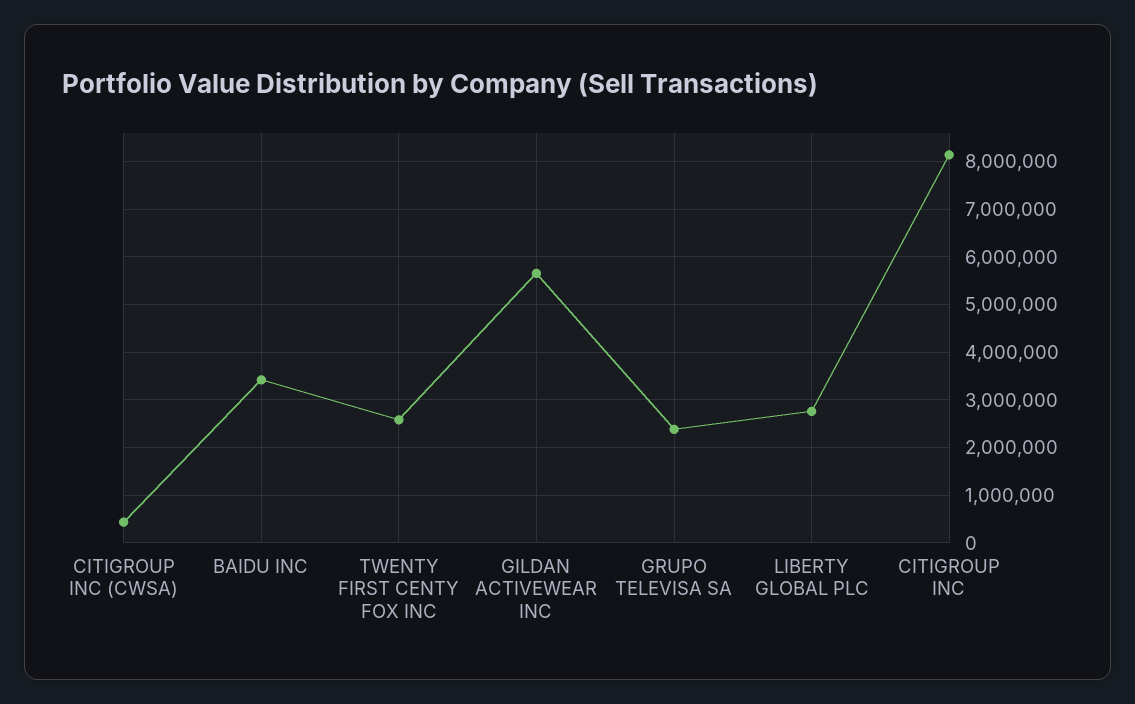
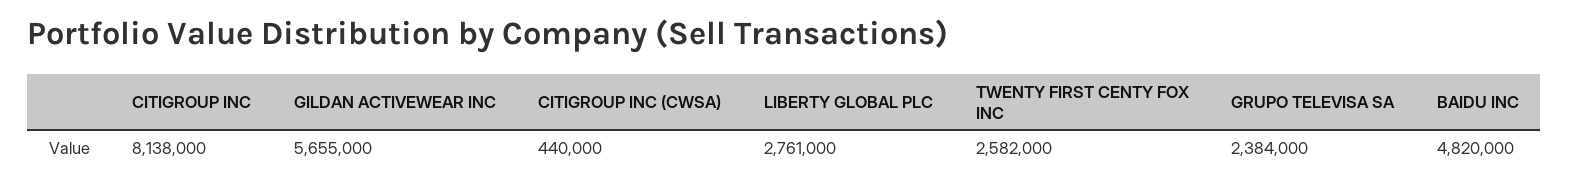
BAIDU INC: 3400000 -> 4820000

